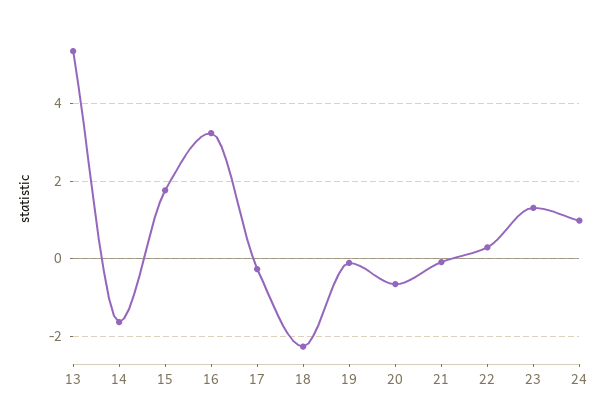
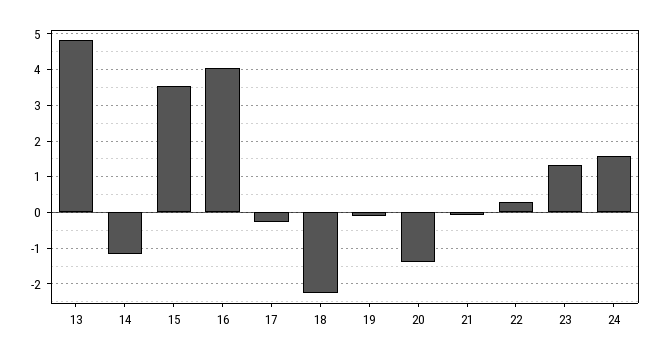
13: 5.4 -> 4.8
14: -1.6 -> -1.2
15: 1.8 -> 3.6
16: 3.2 -> 4
20: -0.6 -> -1.4
24: 1 -> 1.6

